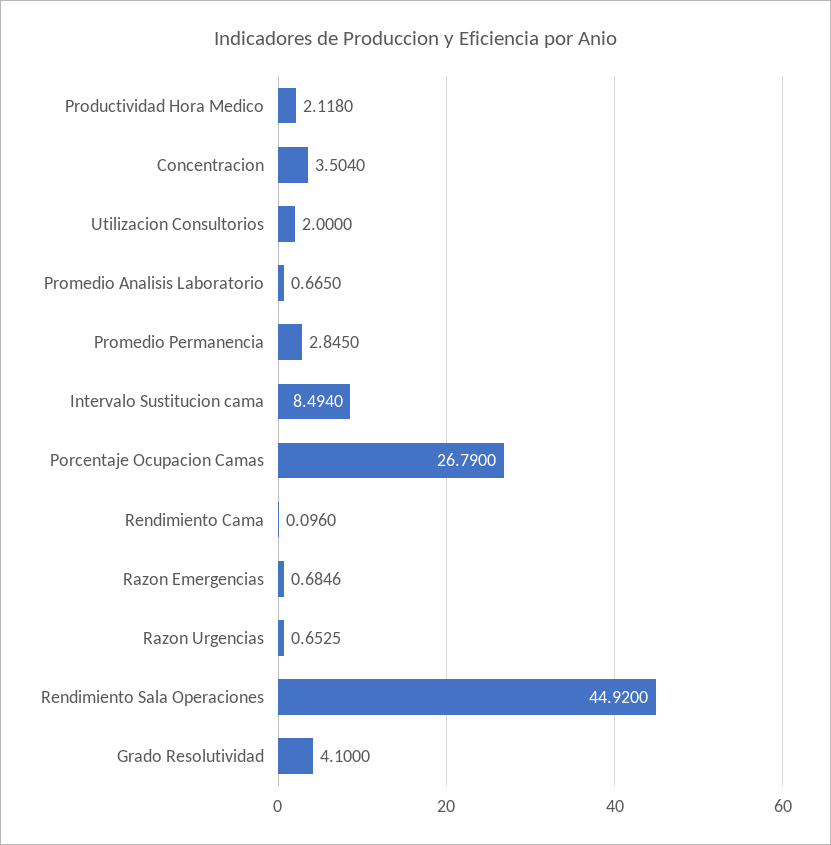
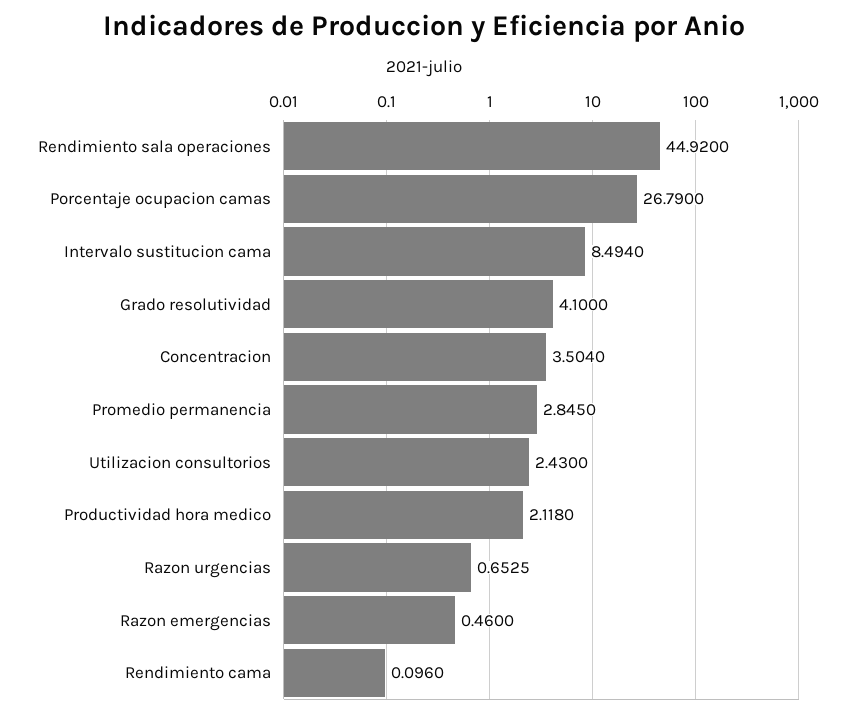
Utilizacion Consultorios: 2 -> 2.43
Promedio Analisis Laboratorio: 0.665 -> none
Razon Emergencias: 0.6846 -> 0.46

